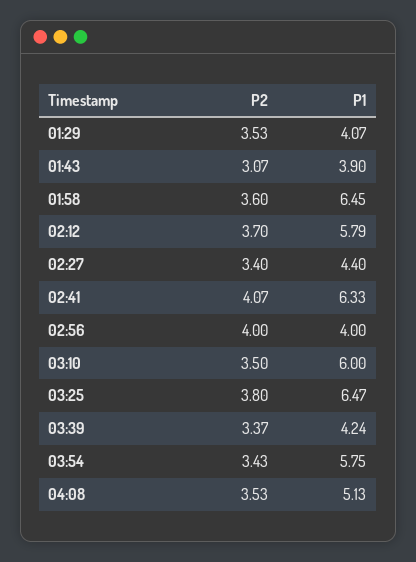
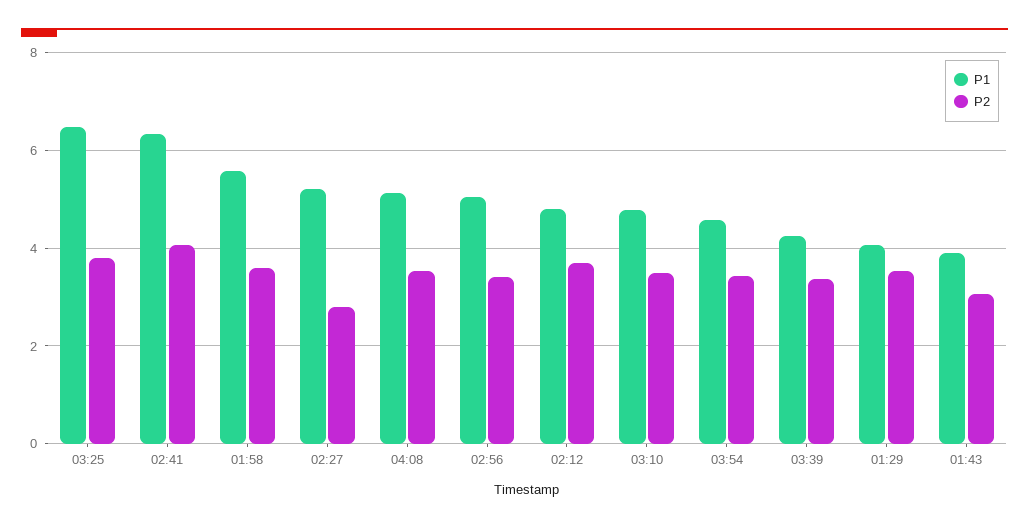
P1, 01:58: 6.45 -> 5.6
P1, 02:12: 5.79 -> 4.8
P2, 02:27: 3.4 -> 2.8
P1, 02:27: 4.4 -> 5.2
P2, 02:56: 4 -> 3.4
P1, 02:56: 4 -> 5
P1, 03:10: 6 -> 4.8
P1, 03:54: 5.75 -> 4.6

